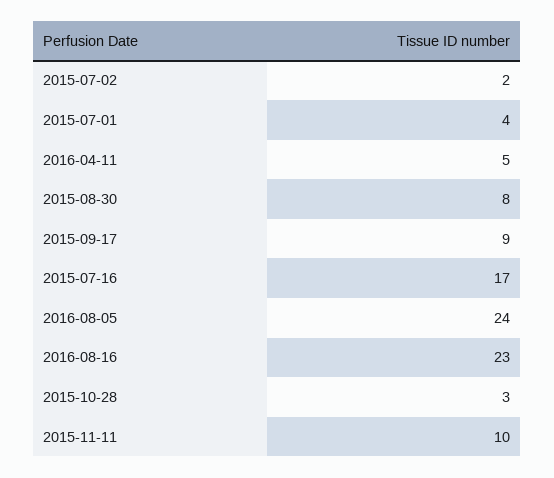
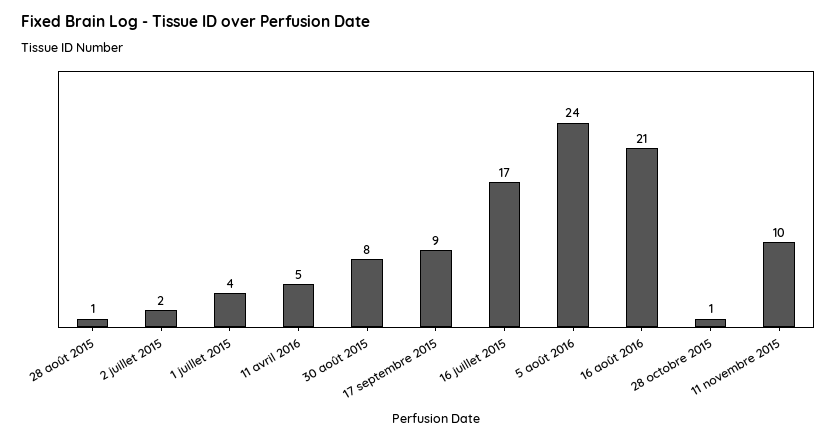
2016-08-16: 23 -> 21
2015-10-28: 3 -> 1
28 août 2015: none -> 1

